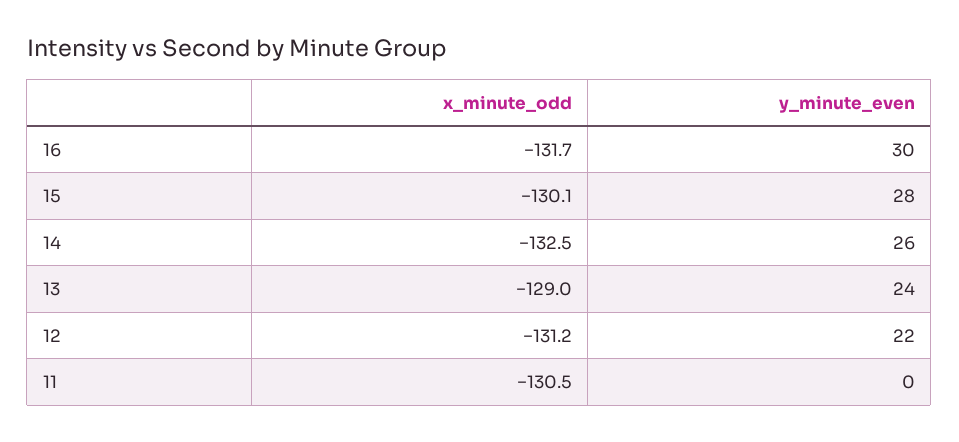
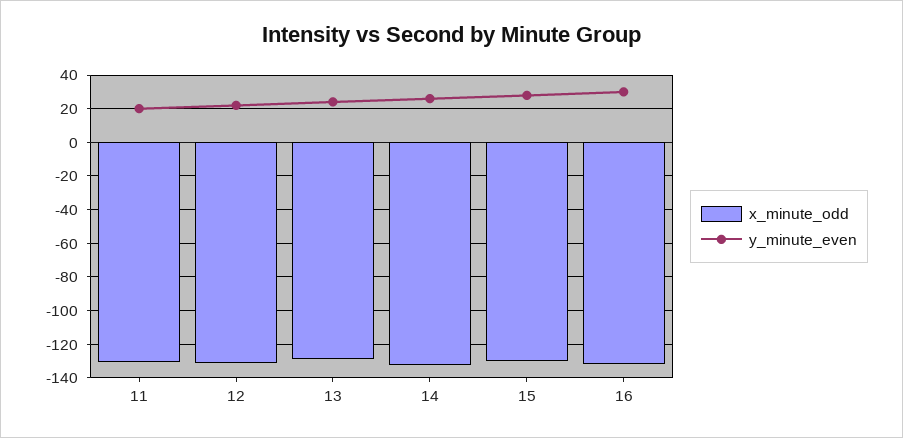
y_minute_even, 11: 0 -> 20

